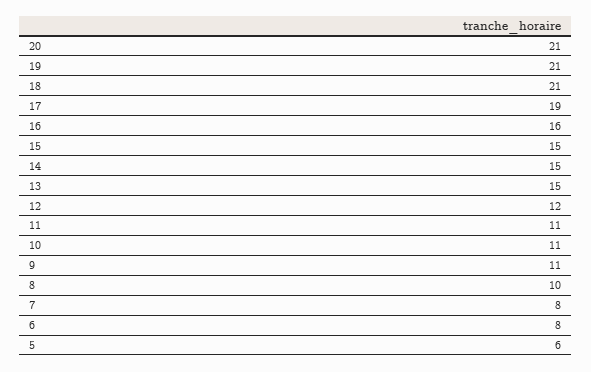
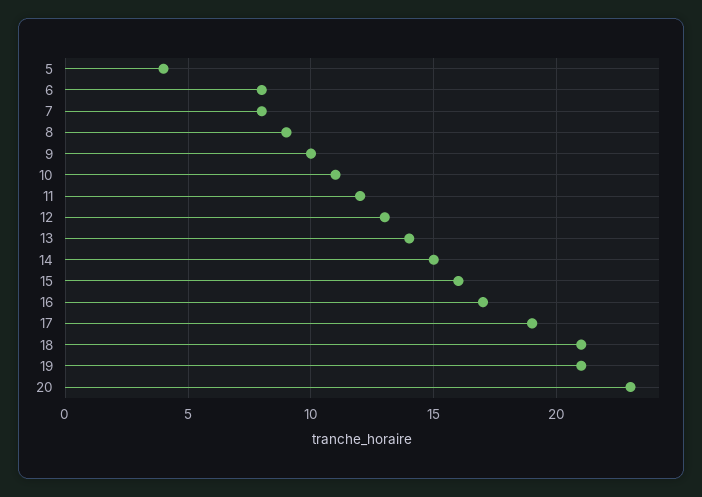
20: 21 -> 23
16: 16 -> 17
15: 15 -> 16
13: 15 -> 14
12: 12 -> 13
11: 11 -> 12
9: 11 -> 10
8: 10 -> 9
5: 6 -> 4

